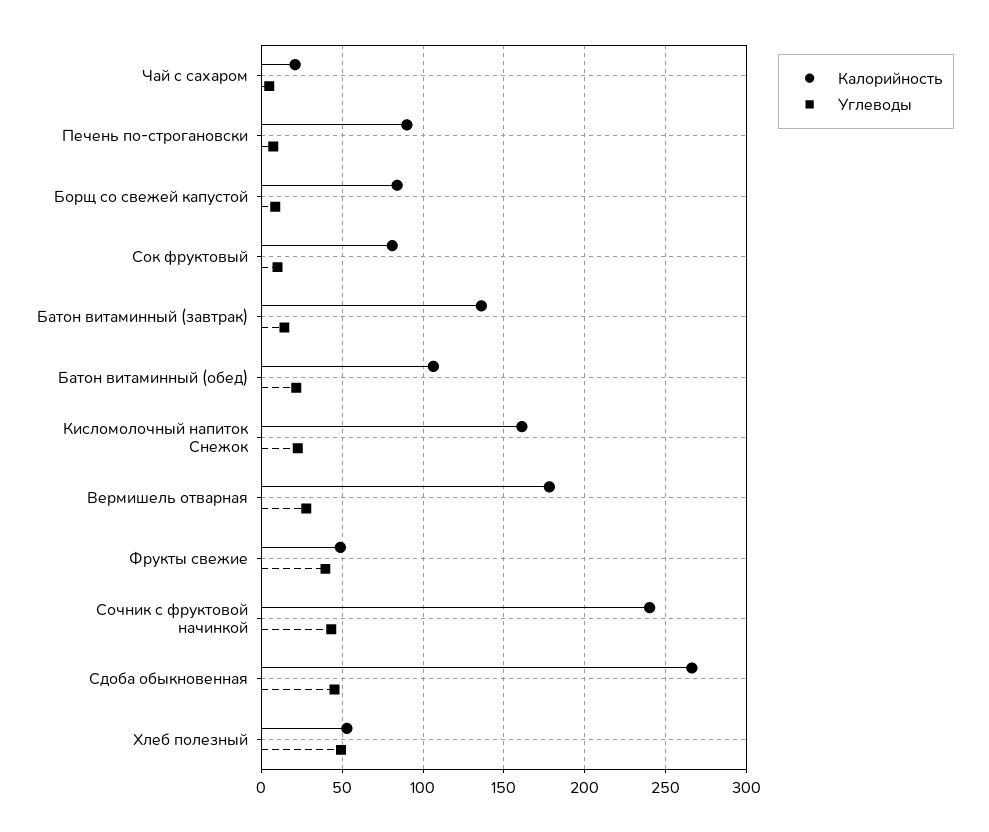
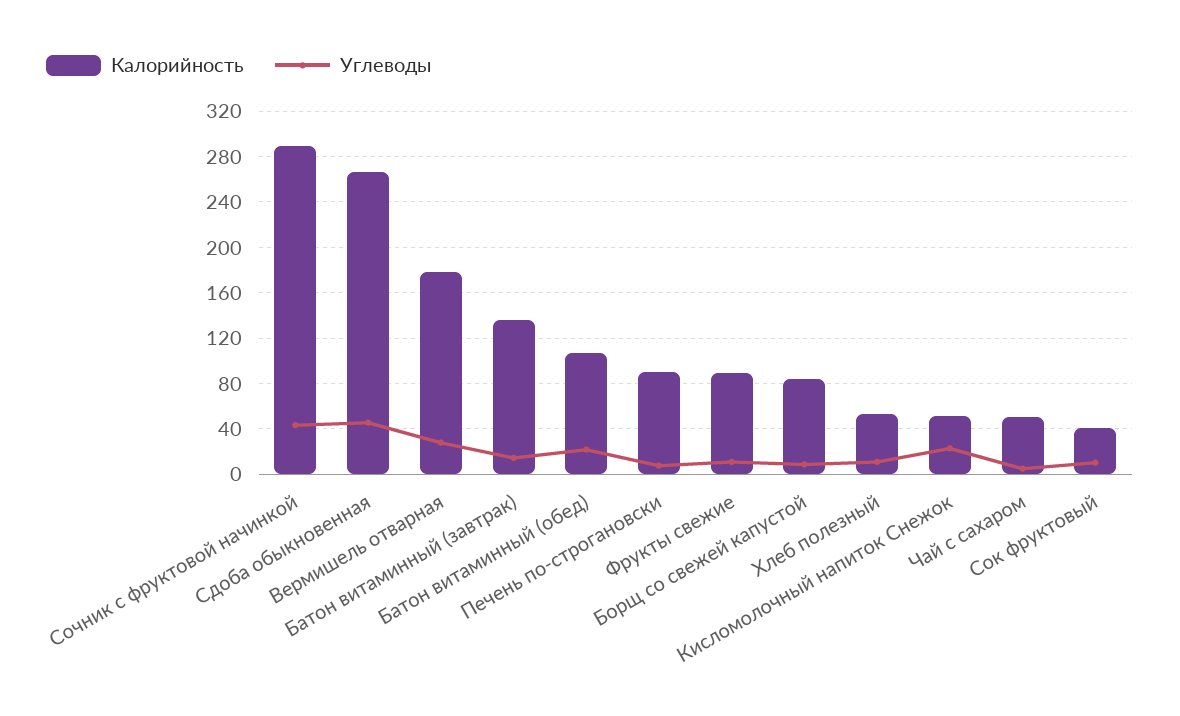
Калорийность, Чай с сахаром: 20 -> 50
Калорийность, Сок фруктовый: 80 -> 40
Калорийность, Кисломолочный напиток Снежок: 160 -> 50
Калорийность, Фрукты свежие: 50 -> 90
Углеводы, Фрукты свежие: 40 -> 10
Калорийность, Сочник с фруктовой начинкой: 240 -> 290
Углеводы, Хлеб полезный: 50 -> 10

